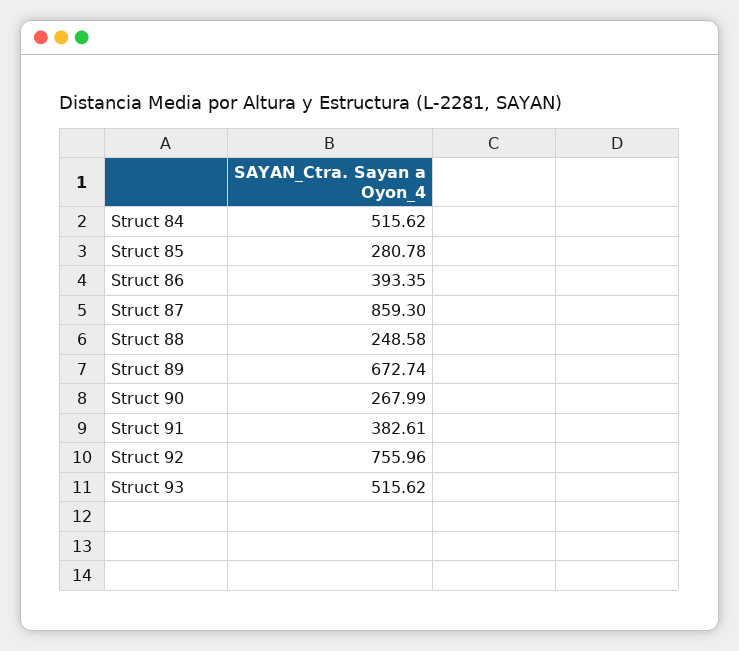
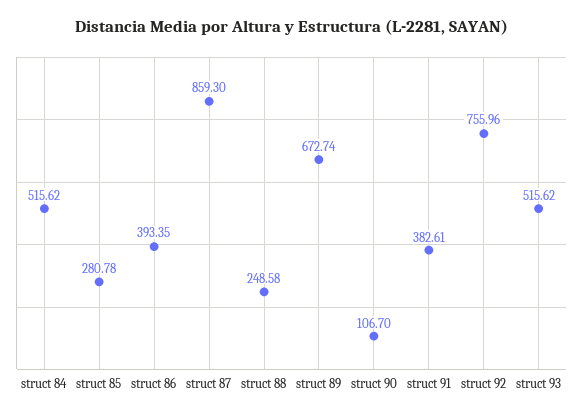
Struct 90: 267.99 -> 106.7

